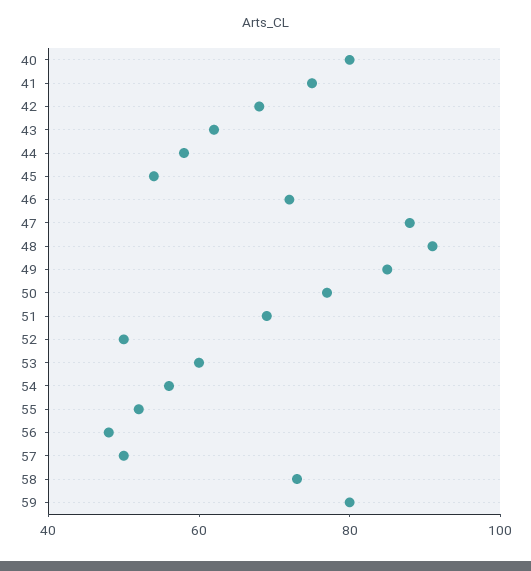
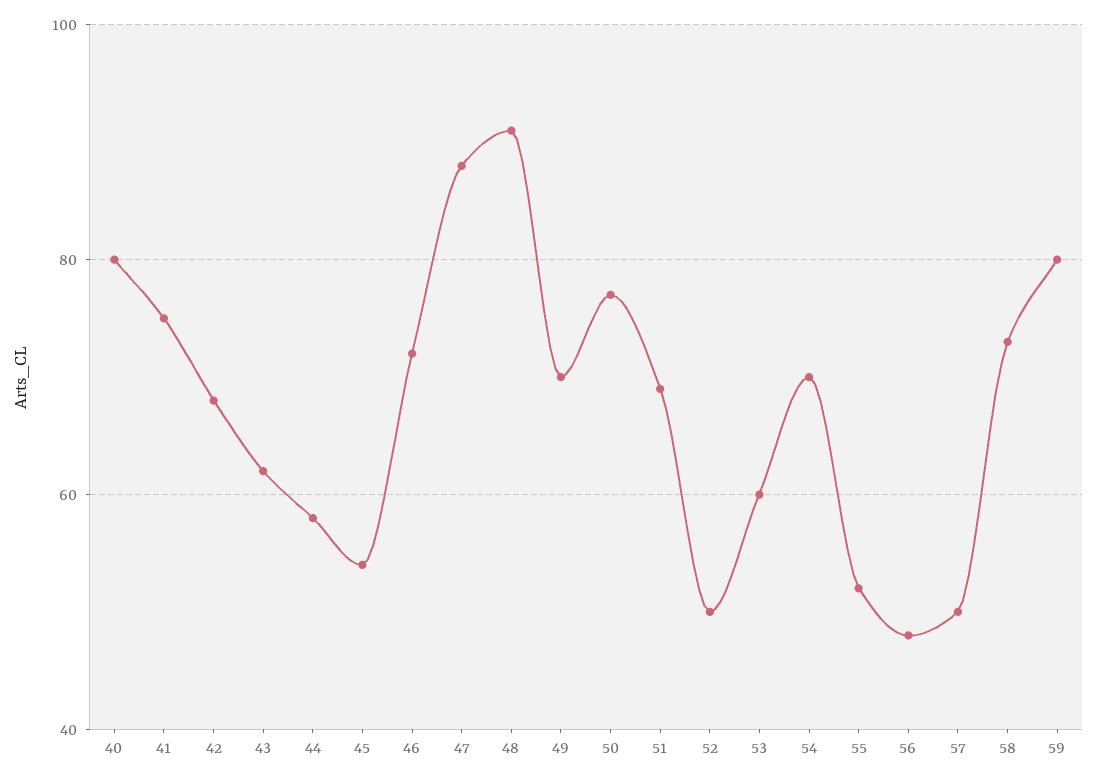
49: 85 -> 70
54: 55 -> 70

